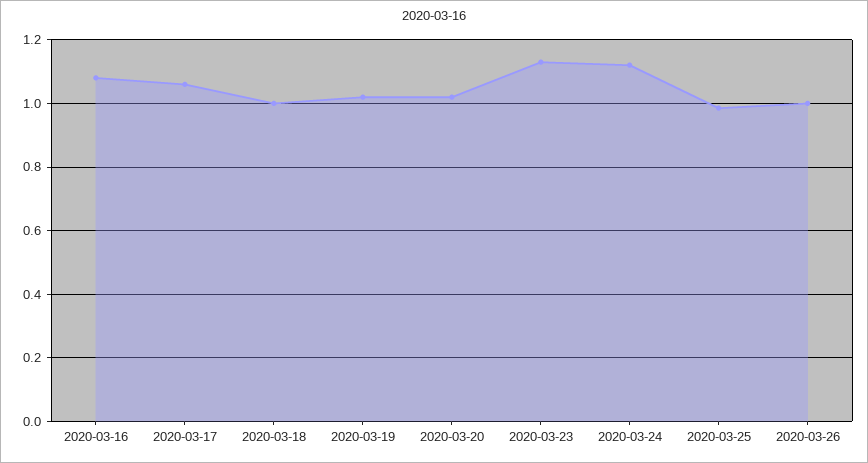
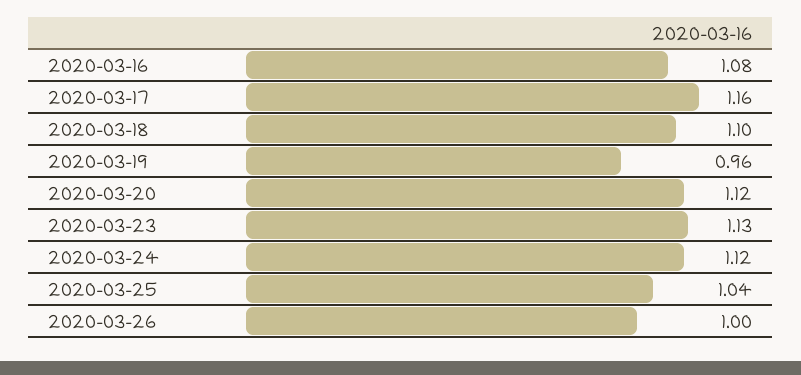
2020-03-17: 1.06 -> 1.16
2020-03-18: 1 -> 1.1
2020-03-19: 1.02 -> 0.96
2020-03-20: 1.02 -> 1.12
2020-03-25: 0.98 -> 1.04

